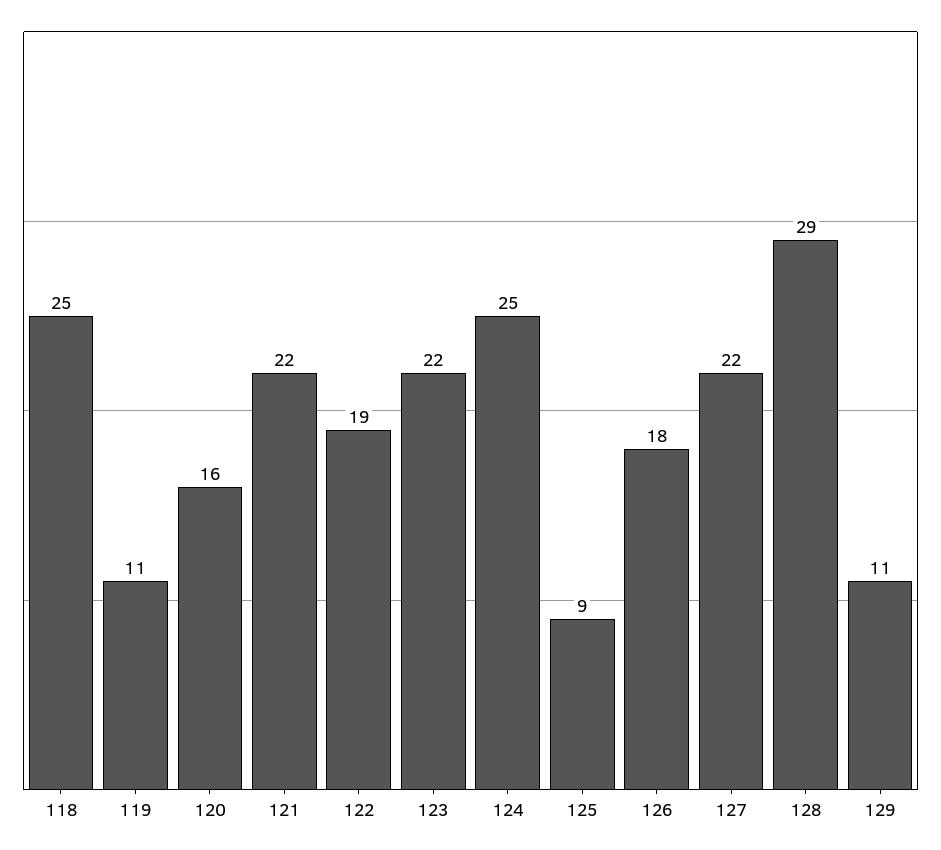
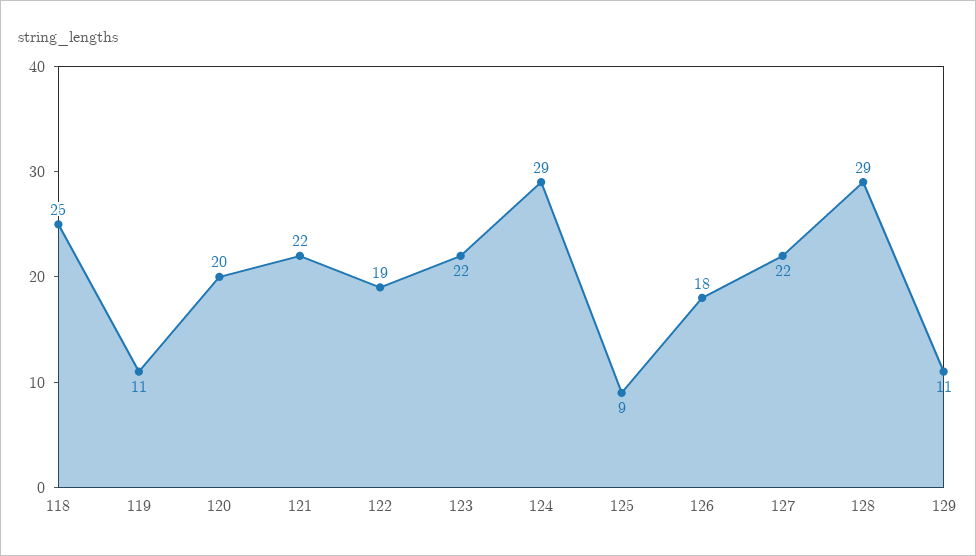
120: 16 -> 20
124: 25 -> 29

